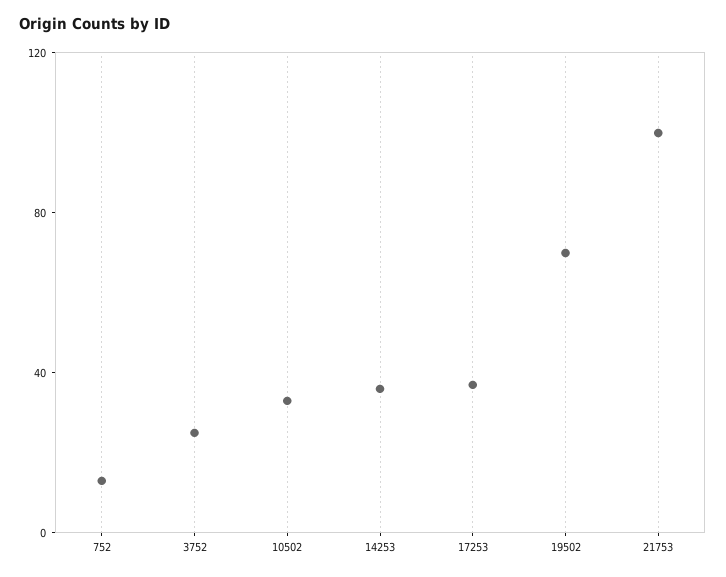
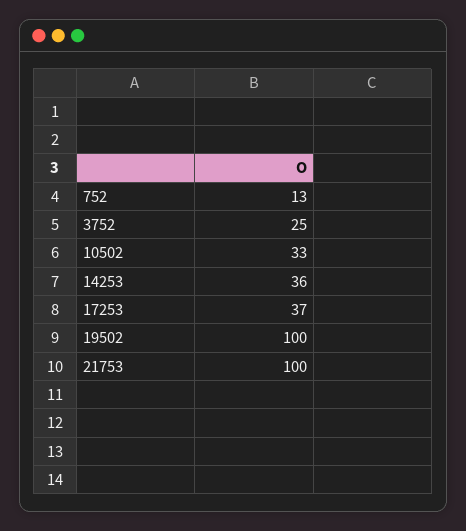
19502: 70 -> 100

